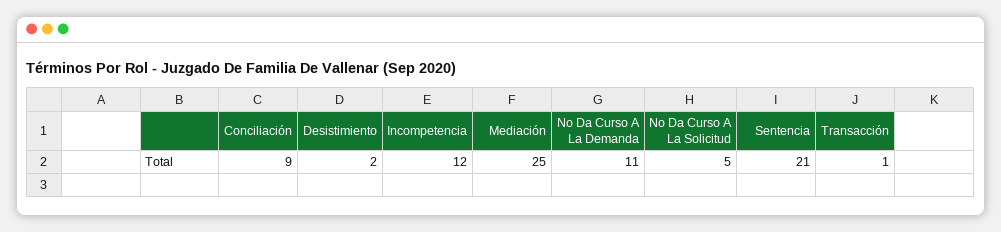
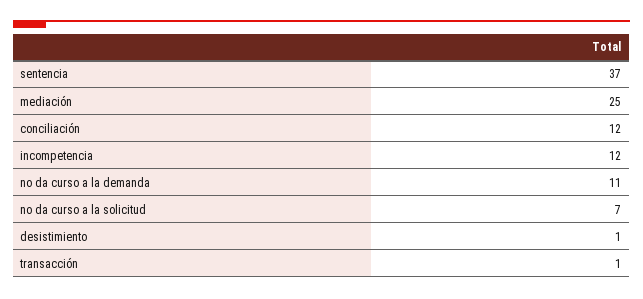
Conciliación: 9 -> 12
Desistimiento: 2 -> 1
No Da Curso A La Solicitud: 5 -> 7
Sentencia: 21 -> 37

